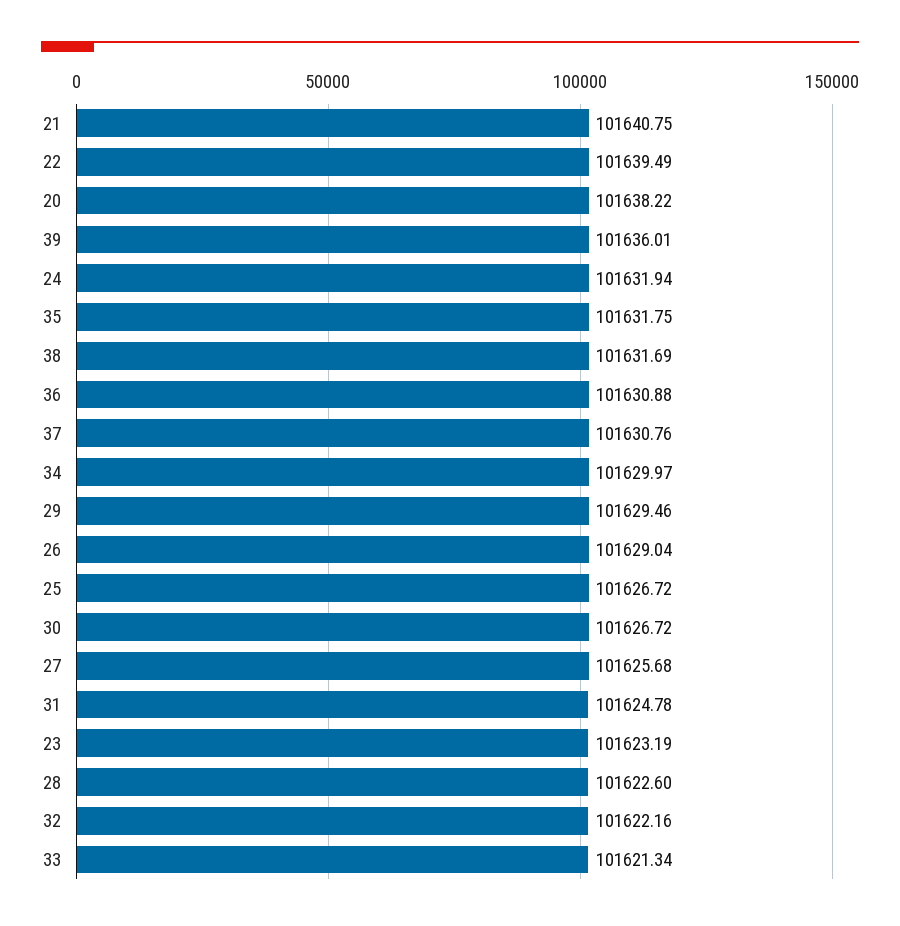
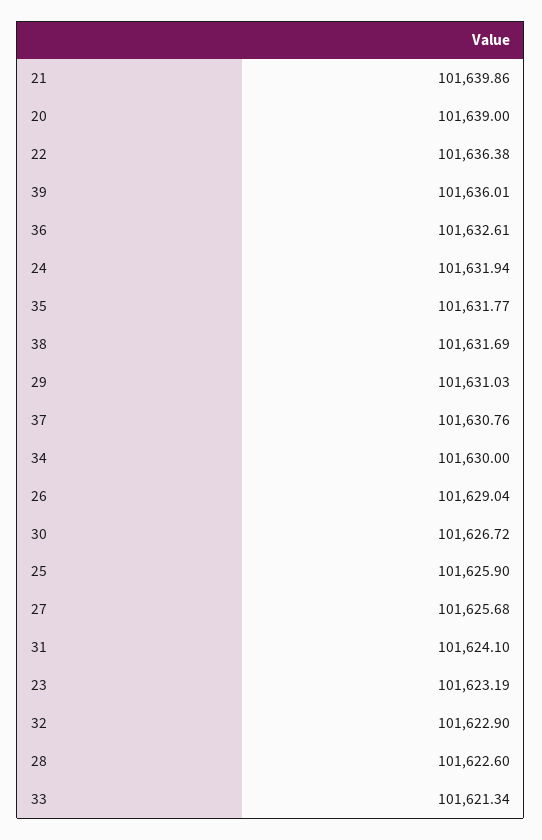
21: 101640.75 -> 101639.86
22: 101639.49 -> 101636.38
20: 101638.22 -> 101639
35: 101631.75 -> 101631.77
36: 101630.88 -> 101632.61
34: 101629.97 -> 101630
29: 101629.46 -> 101631.03
25: 101626.72 -> 101625.9
31: 101624.78 -> 101624.1
32: 101622.16 -> 101622.9

